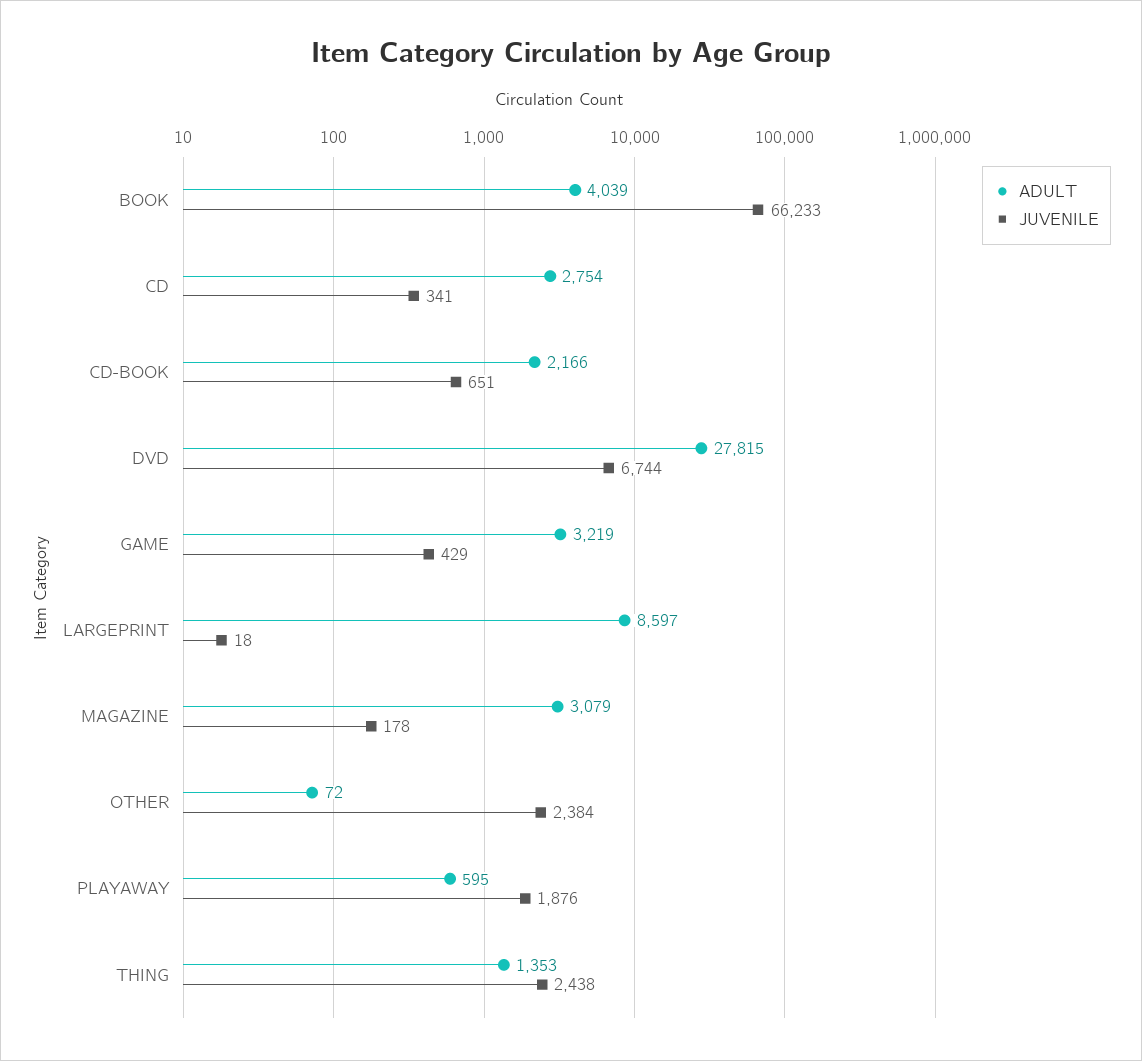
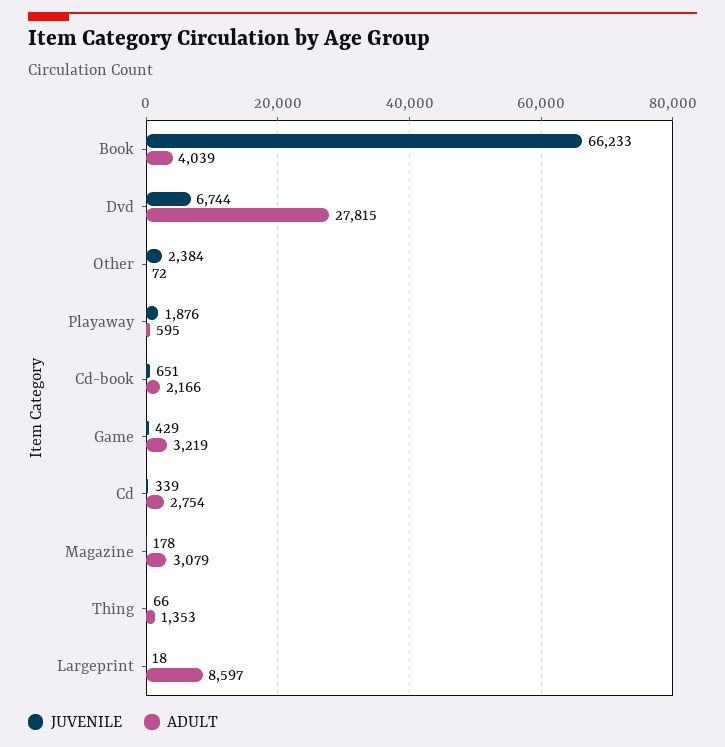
JUVENILE, CD: 341 -> 339
JUVENILE, THING: 2438 -> 66

